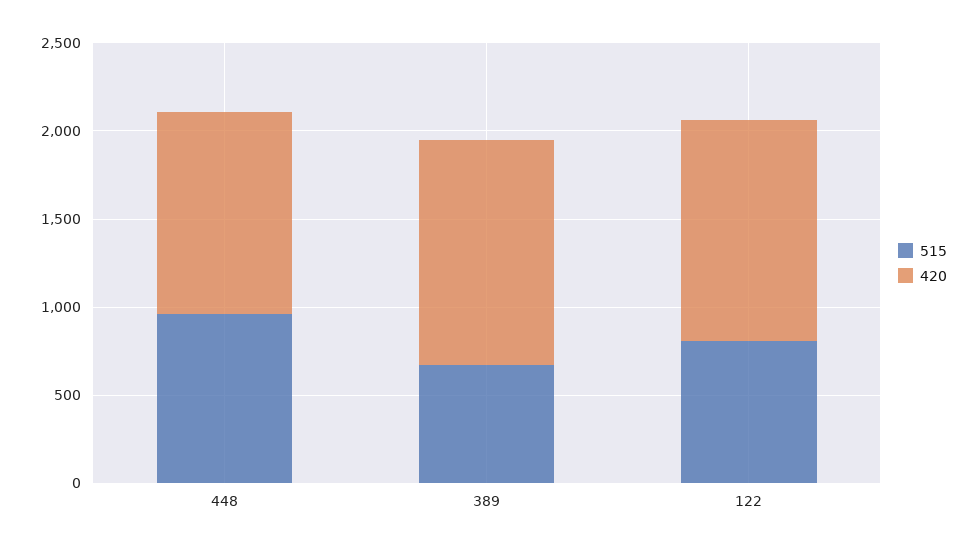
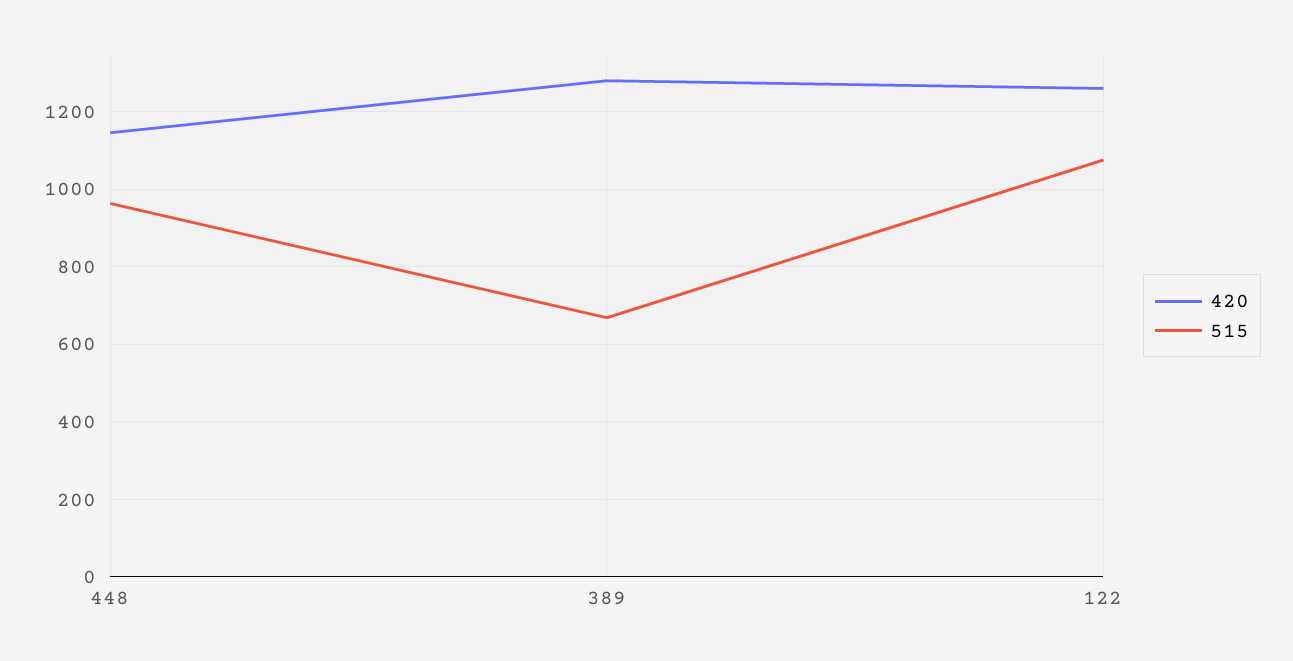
515, 122: 800 -> 1080

